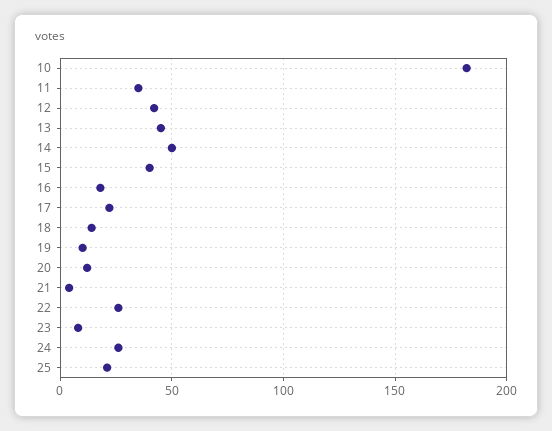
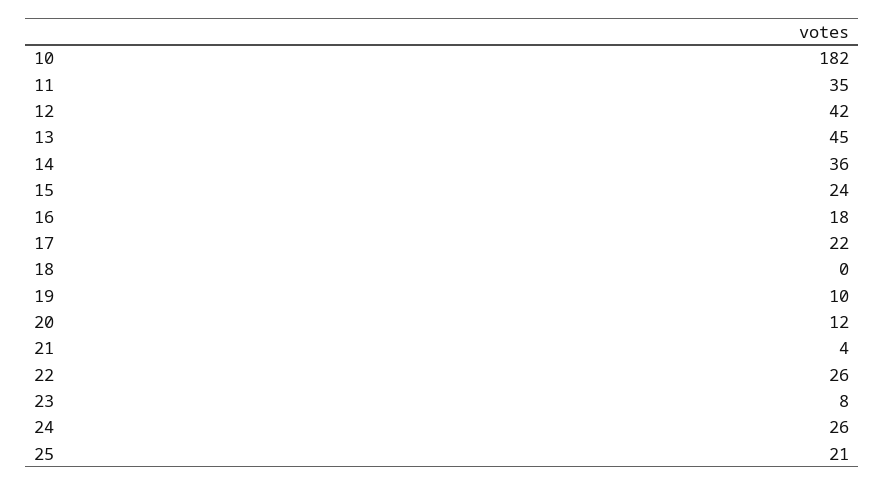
14: 50 -> 36
15: 40 -> 24
18: 15 -> 0

